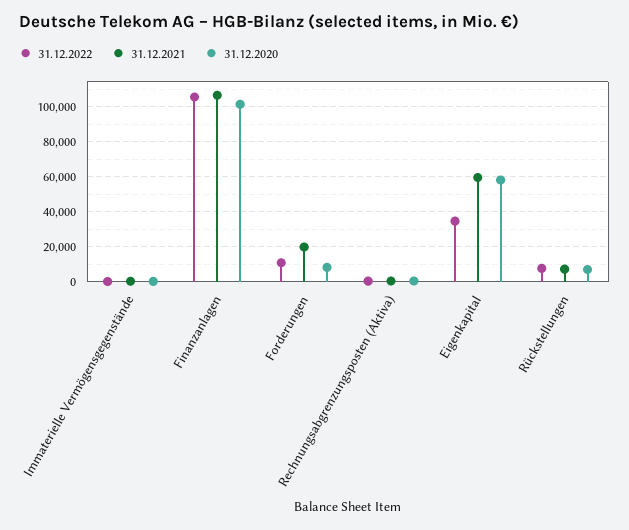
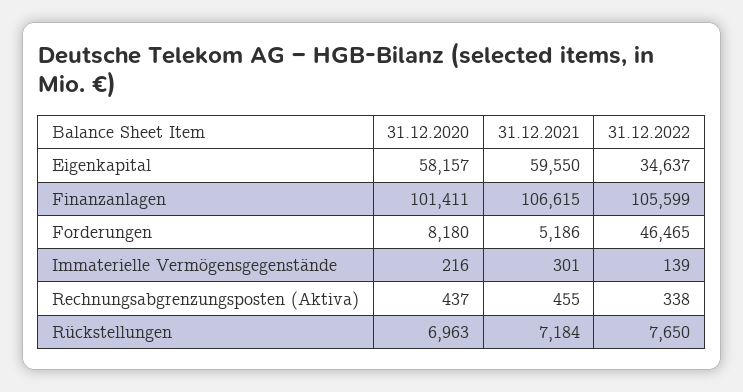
31.12.2022, Forderungen: 10000 -> 46465
31.12.2021, Forderungen: 20000 -> 5186

